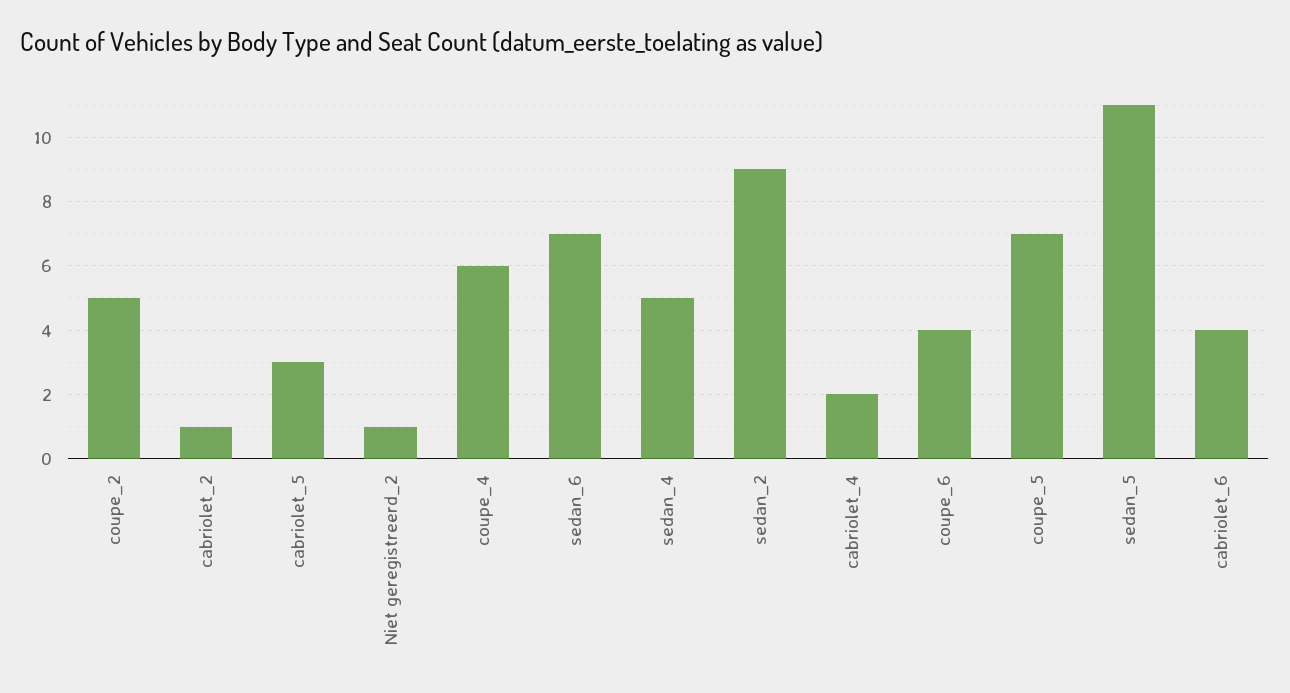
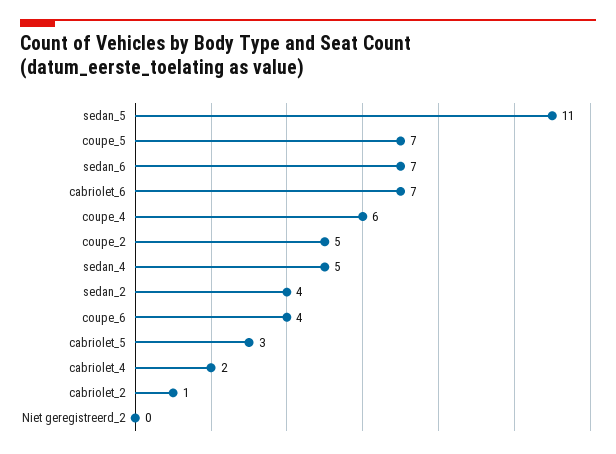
Niet geregistreerd_2: 1 -> 0
sedan_2: 9 -> 4
cabriolet_6: 4 -> 7

